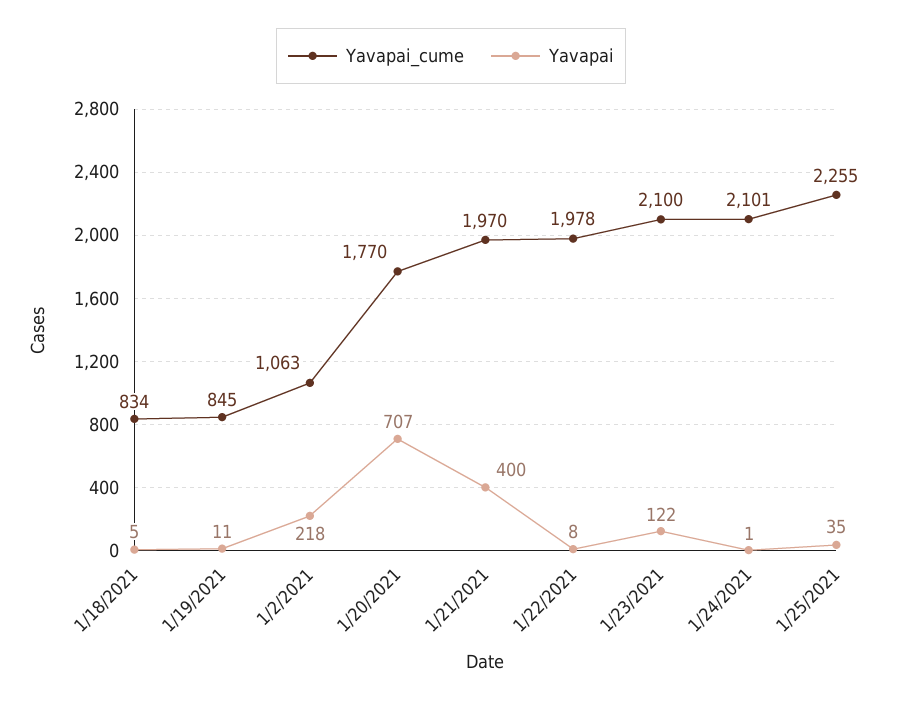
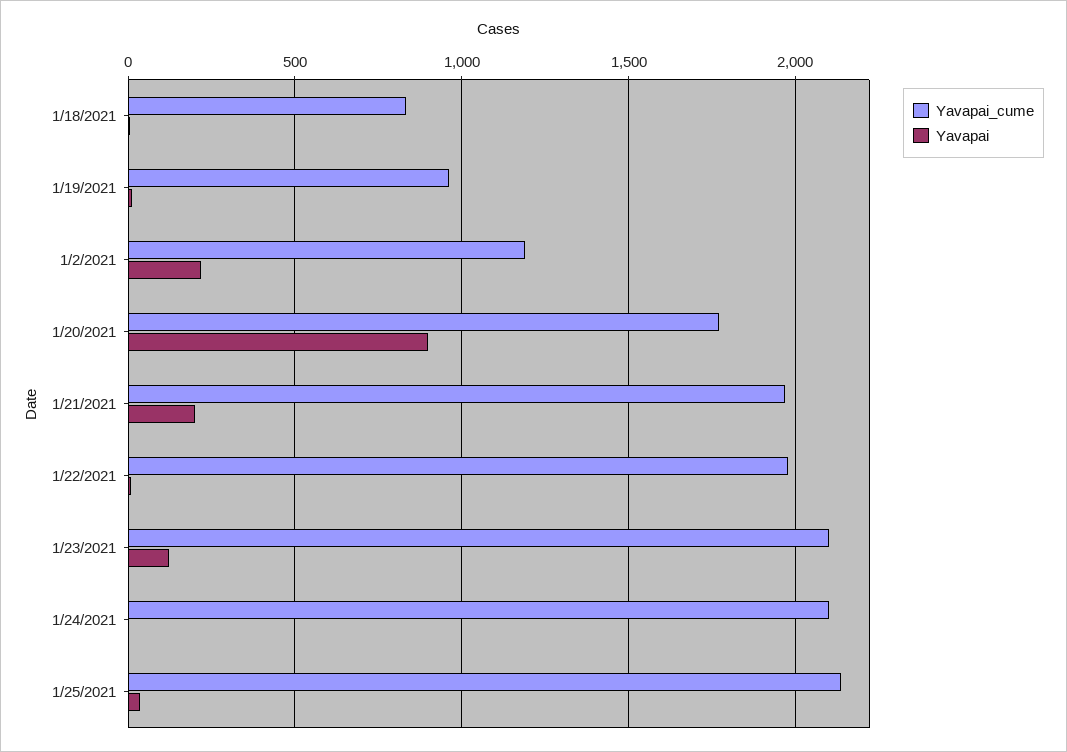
Yavapai_cume, 1/19/2021: 845 -> 950
Yavapai_cume, 1/2/2021: 1063 -> 1200
Yavapai, 1/20/2021: 707 -> 900
Yavapai, 1/21/2021: 400 -> 200
Yavapai_cume, 1/25/2021: 2255 -> 2150

